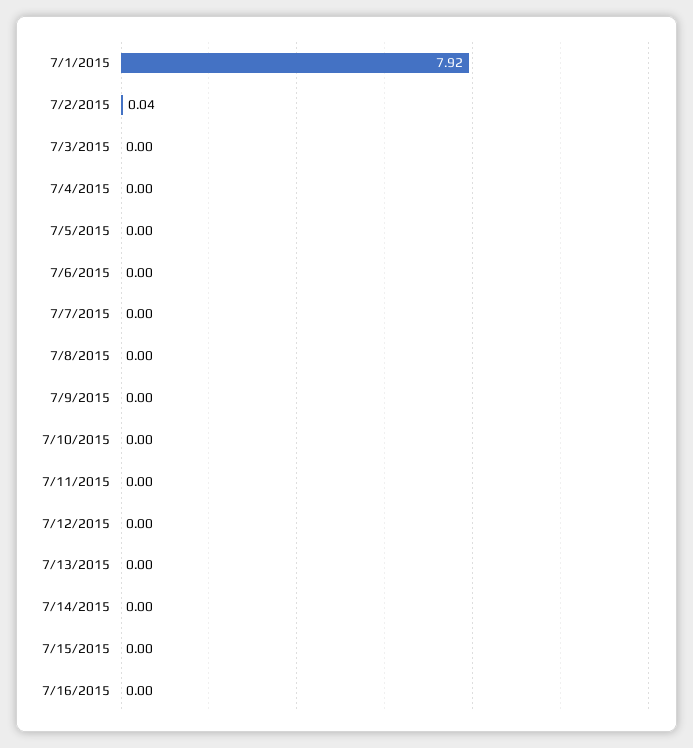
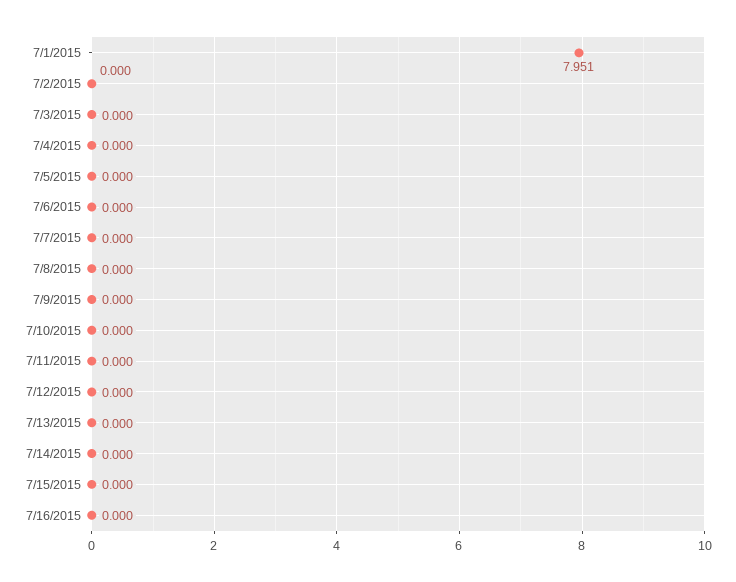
7/1/2015: 7.92 -> 7.951
7/2/2015: 0.04 -> 0

